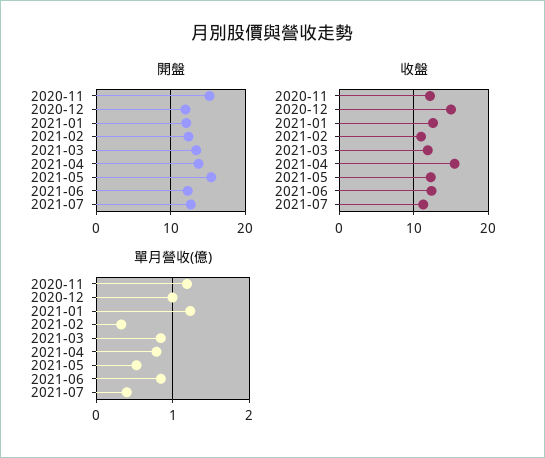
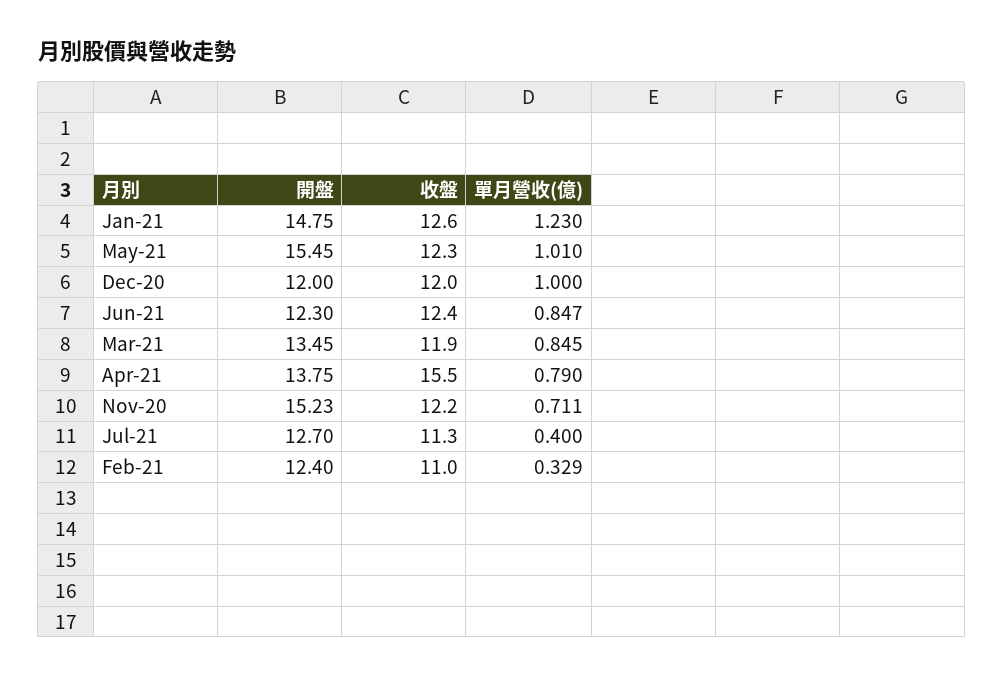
開盤, 2021-01: 12 -> 14.75
收盤, 2020-12: 15 -> 12
單月營收(億), 2020-11: 1.2 -> 0.711
單月營收(億), 2021-05: 0.5 -> 1.01

